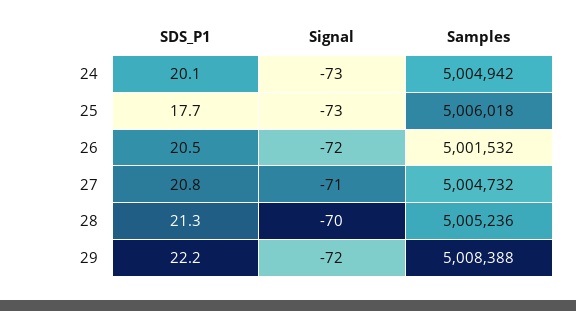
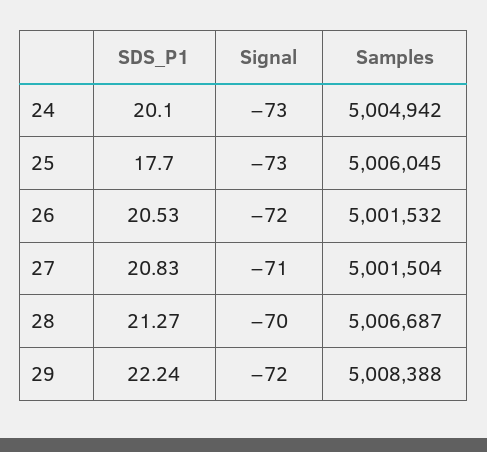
Samples, 25: 5006018 -> 5006045
Samples, 27: 5004732 -> 5001504
Samples, 28: 5005236 -> 5006687

